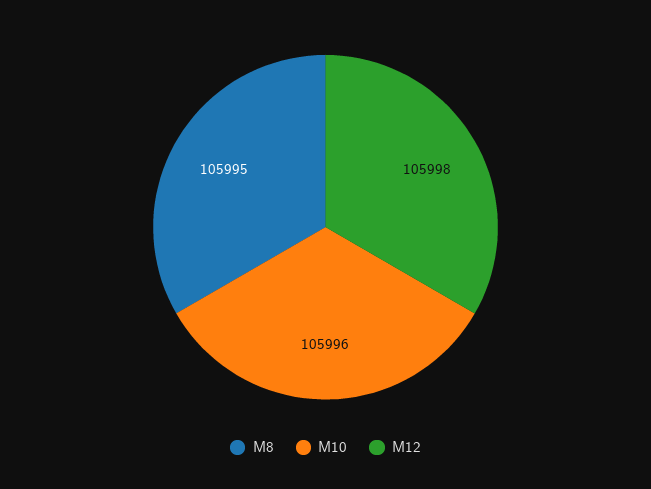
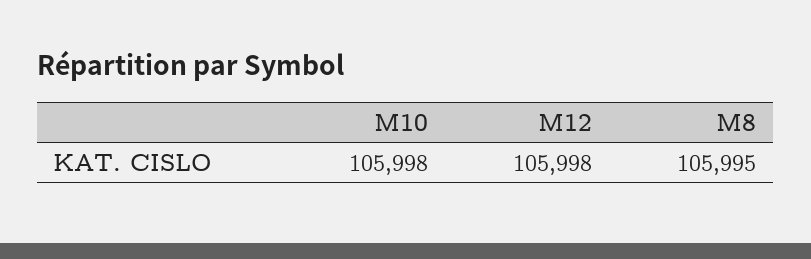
M10: 105996 -> 105998

